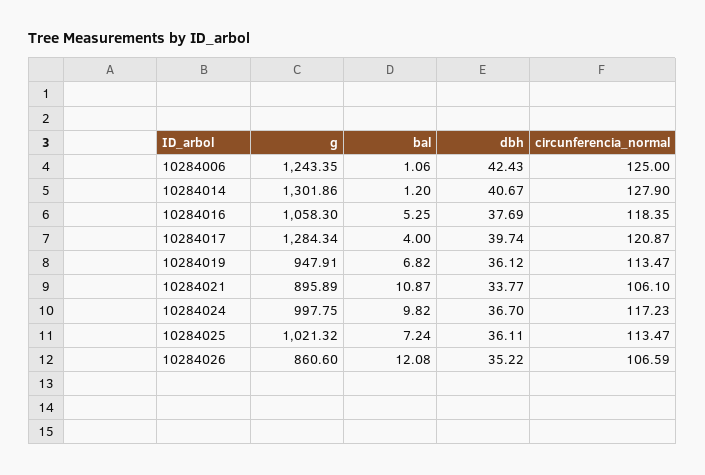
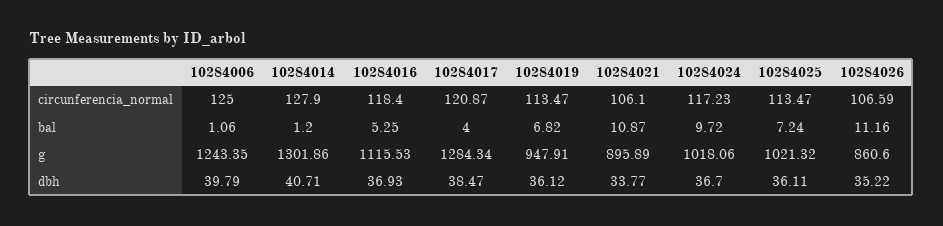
dbh, 10284006: 42.43 -> 39.79
dbh, 10284014: 40.67 -> 40.71
g, 10284016: 1058.3 -> 1115.53
dbh, 10284016: 37.69 -> 36.93
circunferencia_normal, 10284016: 118.35 -> 118.4
dbh, 10284017: 39.74 -> 38.47
g, 10284024: 997.75 -> 1018.06
bal, 10284024: 9.82 -> 9.72
bal, 10284026: 12.08 -> 11.16

